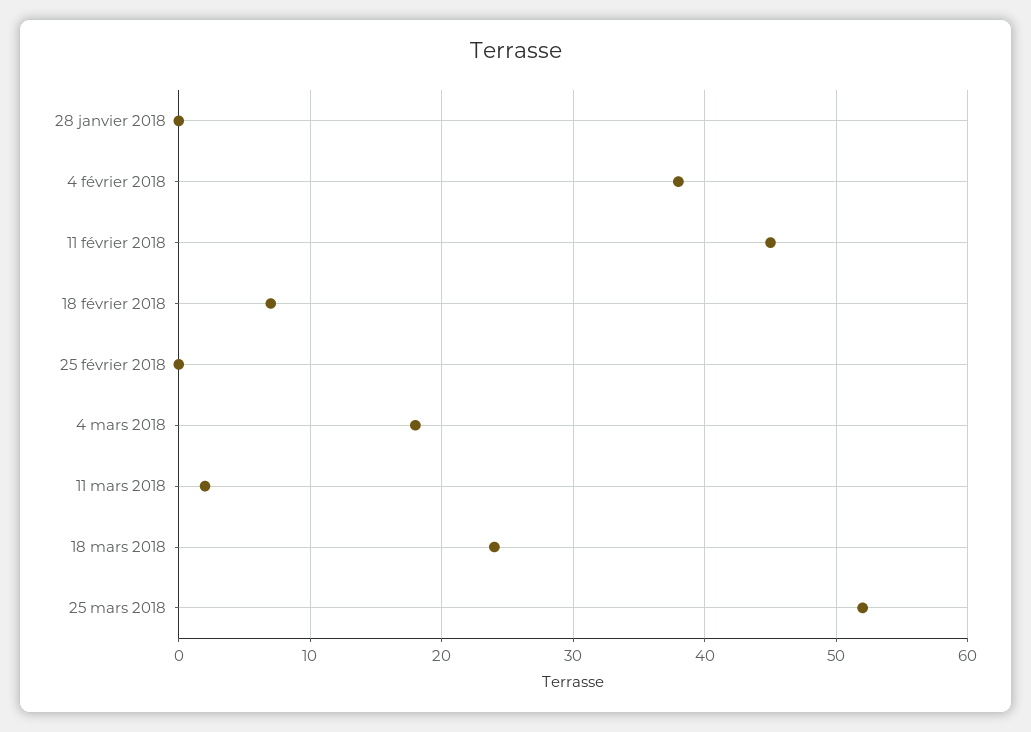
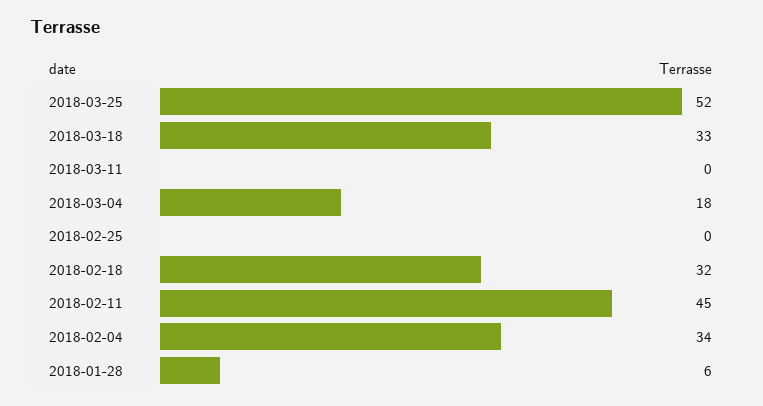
28 janvier 2018: 0 -> 6
4 février 2018: 38 -> 34
18 février 2018: 7 -> 32
11 mars 2018: 2 -> 0
18 mars 2018: 24 -> 33

